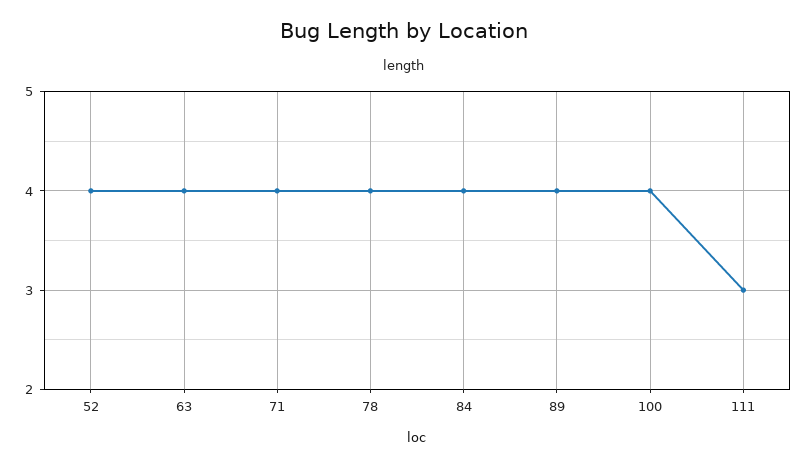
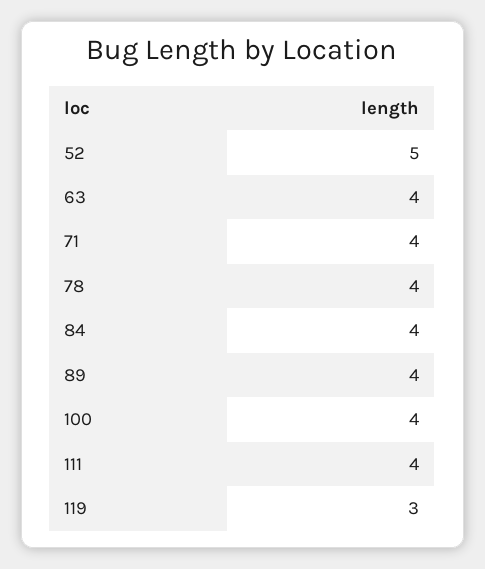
52: 4 -> 5
111: 3 -> 4
119: none -> 3

